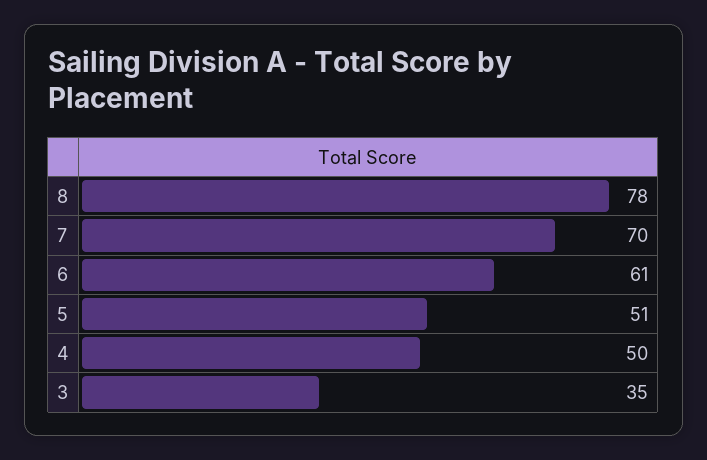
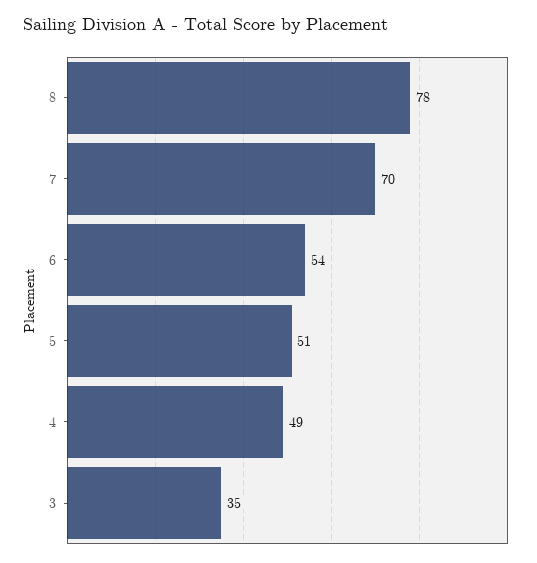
6: 61 -> 54
4: 50 -> 49

